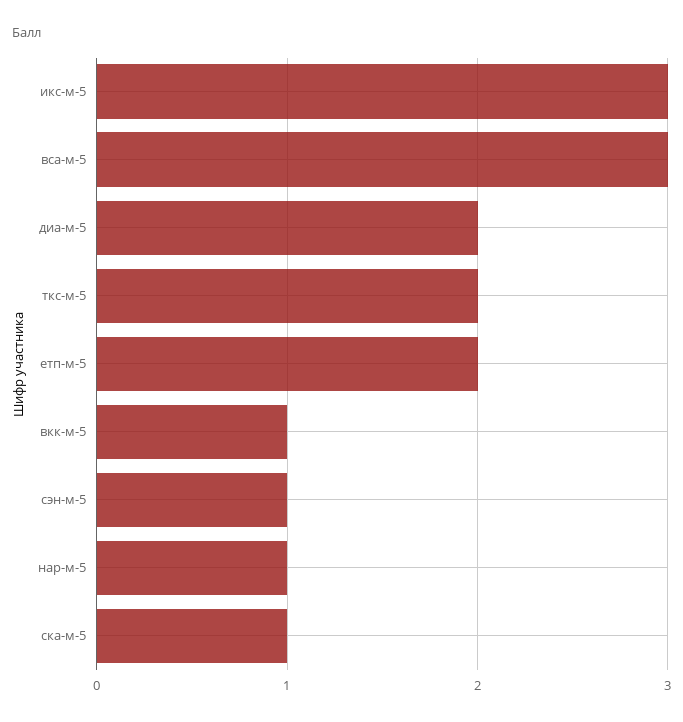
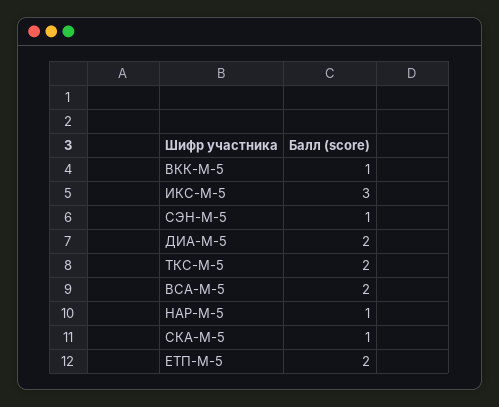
вса-м-5: 3 -> 2

